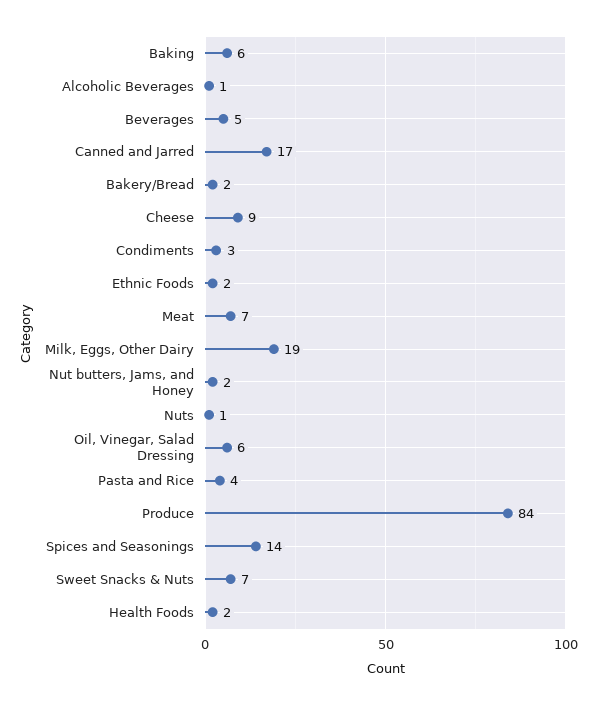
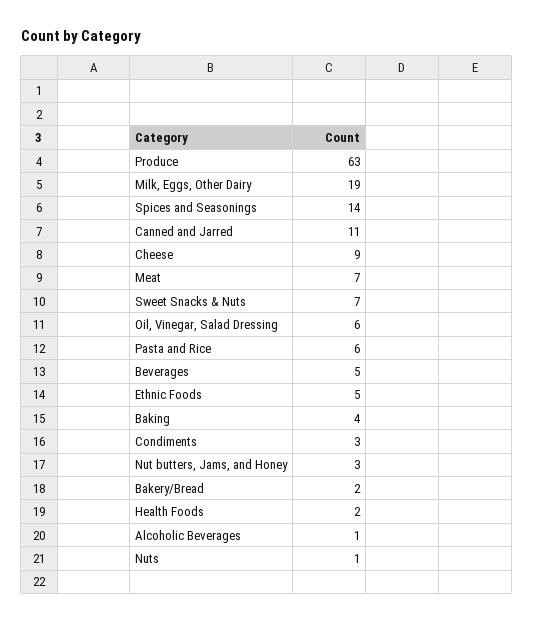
Baking: 6 -> 4
Canned and Jarred: 17 -> 11
Ethnic Foods: 2 -> 5
Nut butters, Jams, and Honey: 2 -> 3
Pasta and Rice: 4 -> 6
Produce: 84 -> 63

